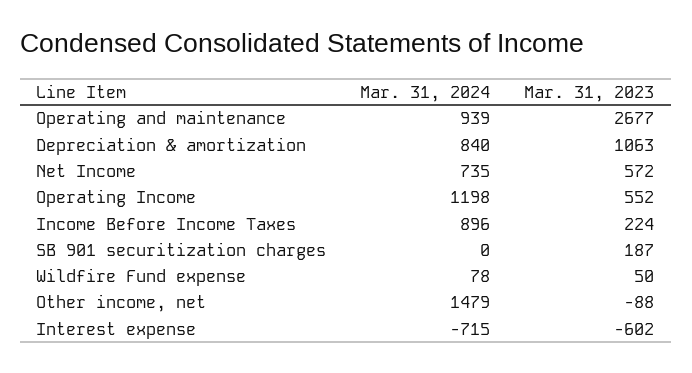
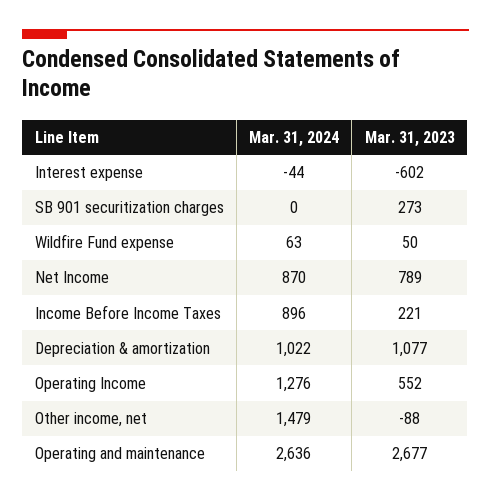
Mar. 31, 2024, Operating and maintenance: 939 -> 2636
Mar. 31, 2024, Depreciation & amortization: 840 -> 1022
Mar. 31, 2023, Depreciation & amortization: 1063 -> 1077
Mar. 31, 2024, Net Income: 735 -> 870
Mar. 31, 2023, Net Income: 572 -> 789
Mar. 31, 2024, Operating Income: 1198 -> 1276
Mar. 31, 2023, Income Before Income Taxes: 224 -> 221
Mar. 31, 2023, SB 901 securitization charges: 187 -> 273
Mar. 31, 2024, Wildfire Fund expense: 78 -> 63
Mar. 31, 2024, Interest expense: -715 -> -44

